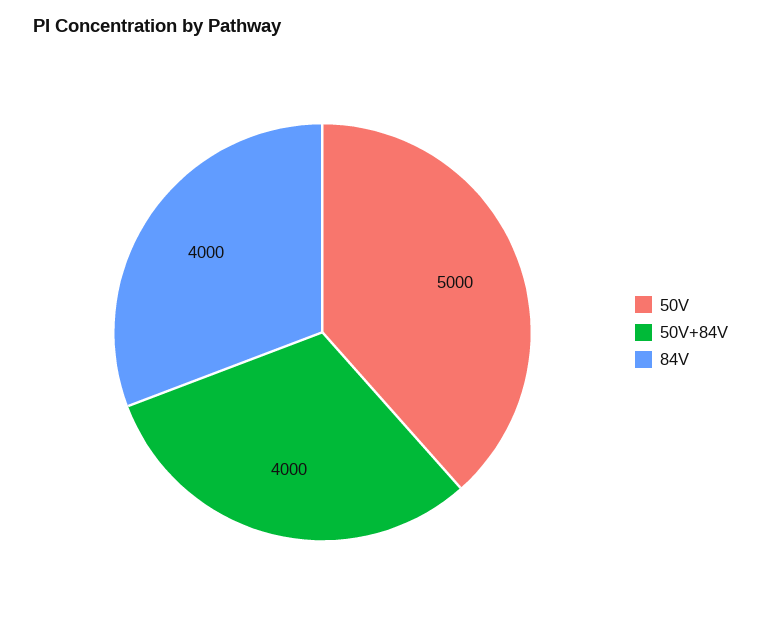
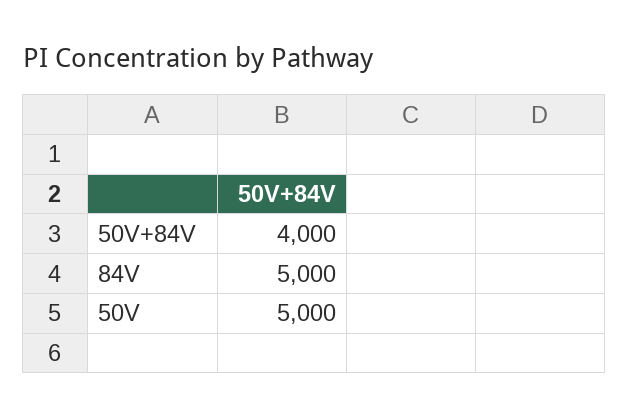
84V: 4000 -> 5000

